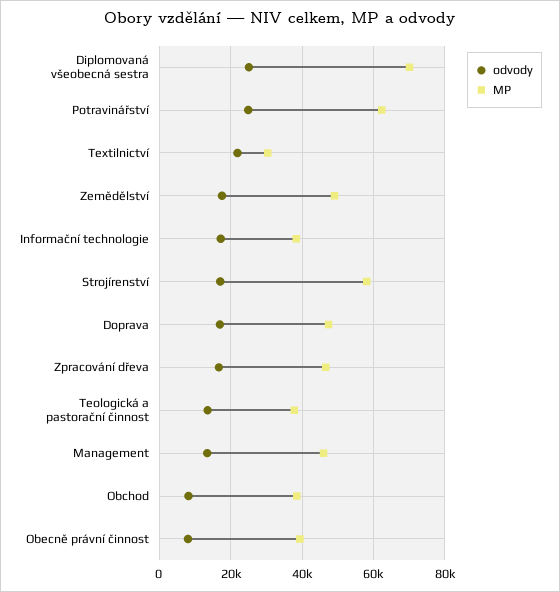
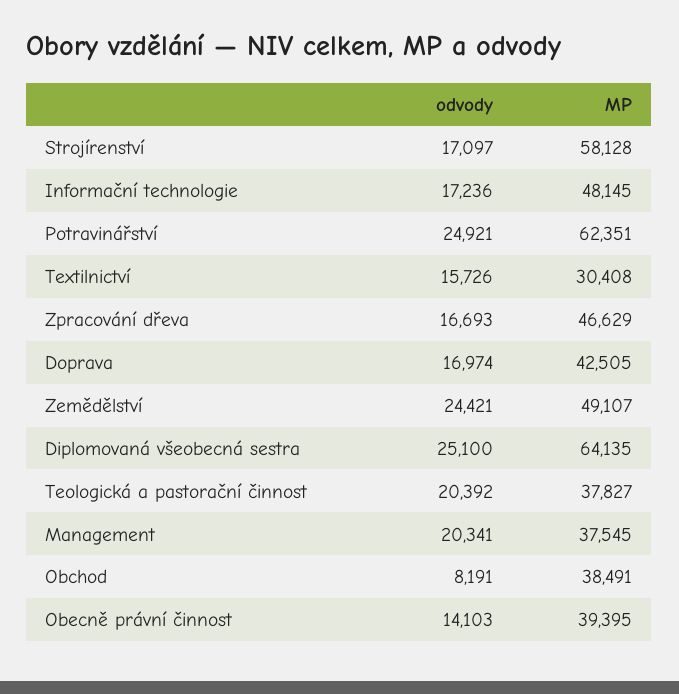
MP, Diplomovaná všeobecná sestra: 70000 -> 64135
odvody, Textilnictví: 22000 -> 15726
odvody, Zemědělství: 18000 -> 24421
MP, Informační technologie: 38000 -> 48145
MP, Doprava: 48000 -> 42505
odvody, Teologická a pastorační činnost: 14000 -> 20392
odvody, Management: 14000 -> 20341
MP, Management: 46000 -> 37545
odvody, Obecně právní činnost: 8000 -> 14103

